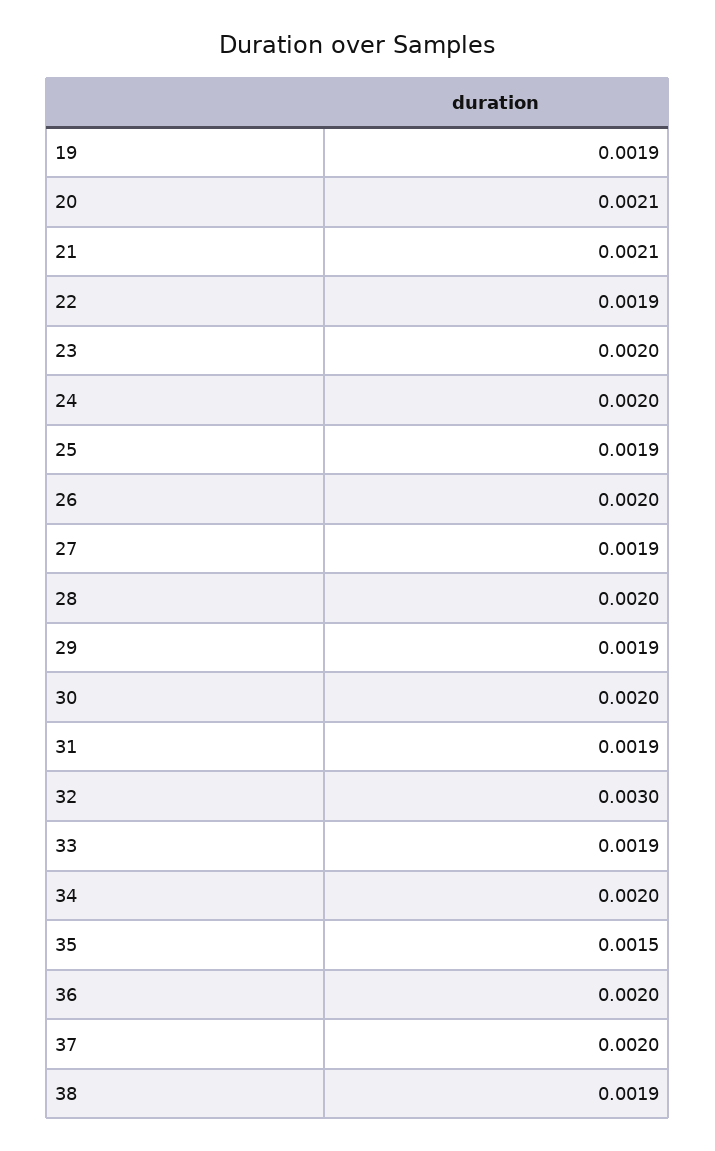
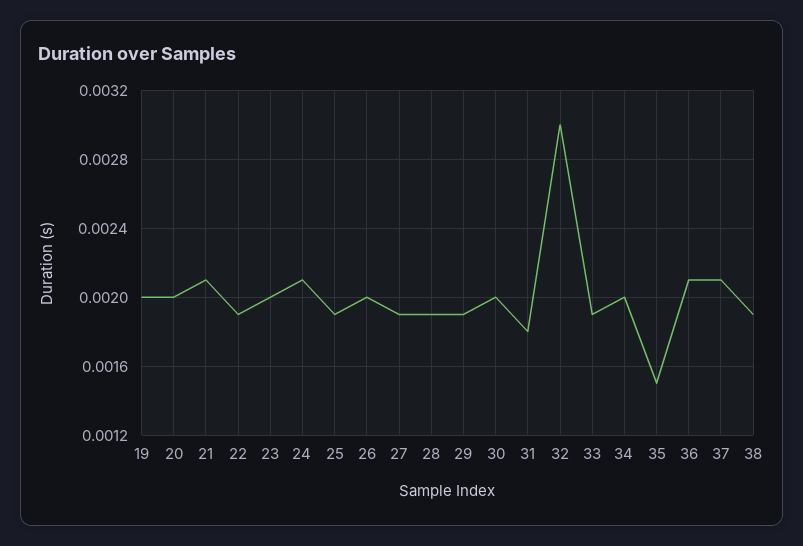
19: 0.0019 -> 0.002
20: 0.0021 -> 0.002
24: 0.002 -> 0.0021
28: 0.002 -> 0.0019
31: 0.0019 -> 0.0018
36: 0.002 -> 0.0021
37: 0.002 -> 0.0021

